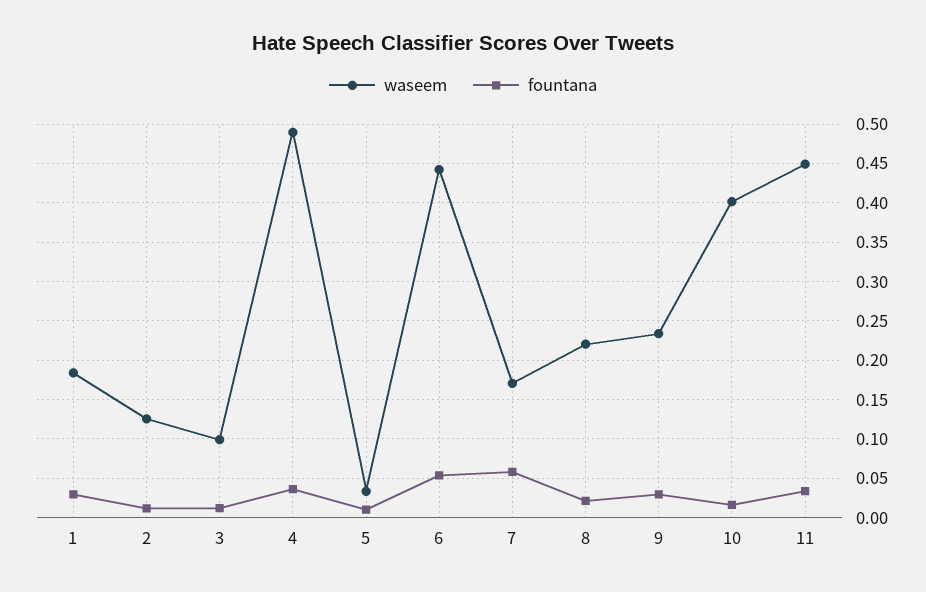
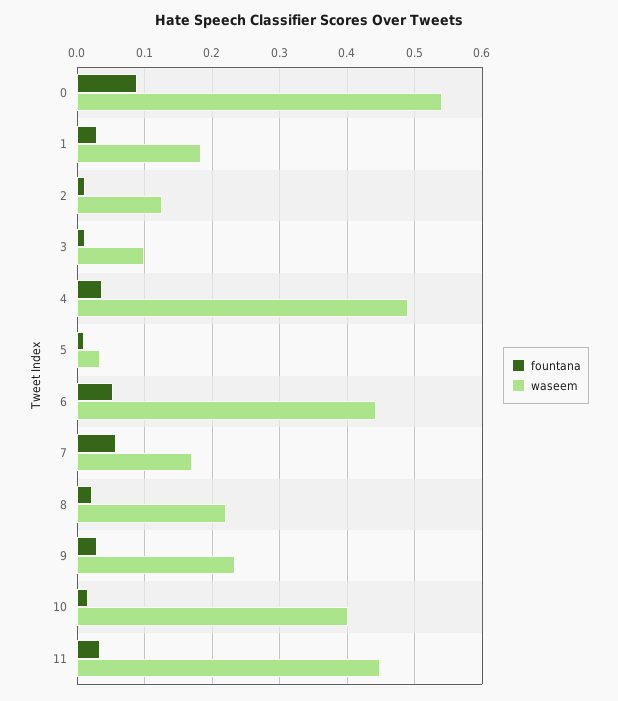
fountana, 0: none -> 0.09
waseem, 0: none -> 0.54

